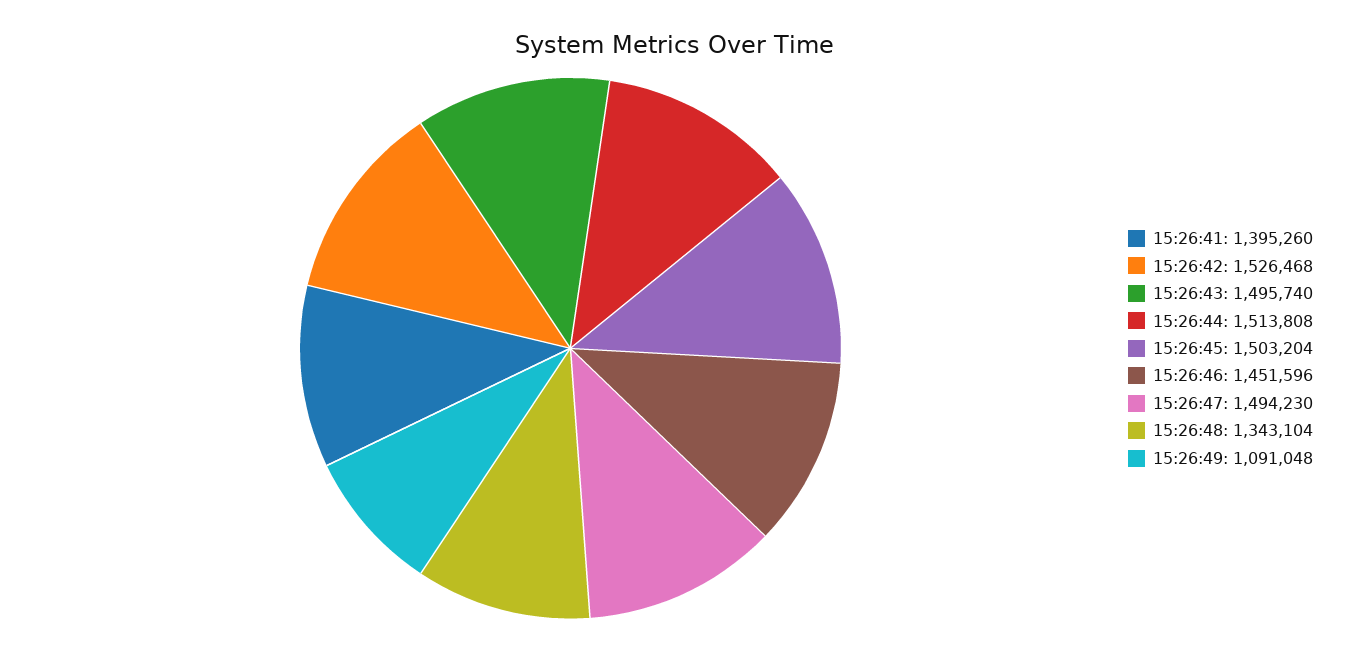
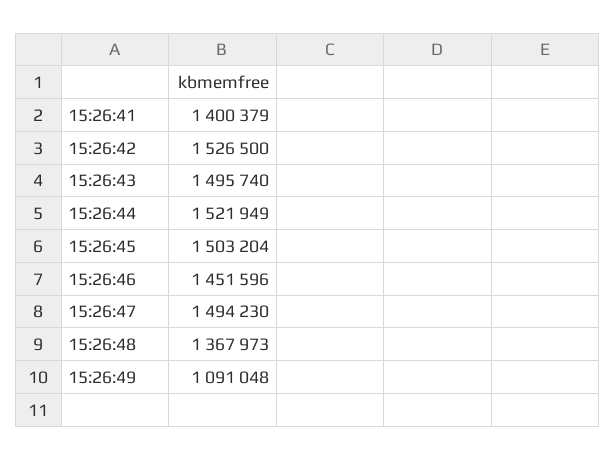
15:26:41: 1395260 -> 1400379
15:26:42: 1526468 -> 1526500
15:26:44: 1513808 -> 1521949
15:26:48: 1343104 -> 1367973

